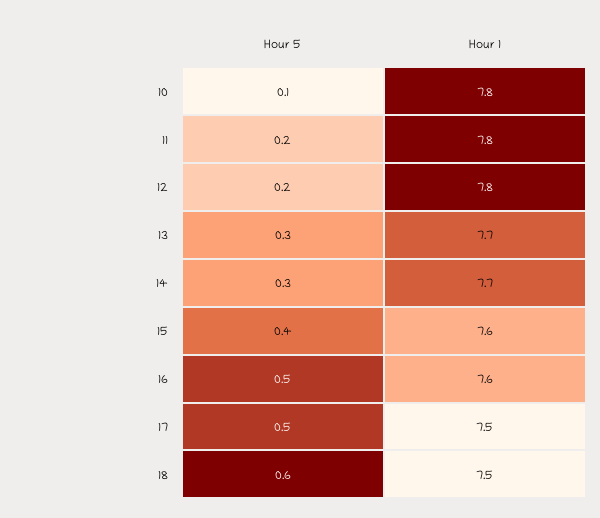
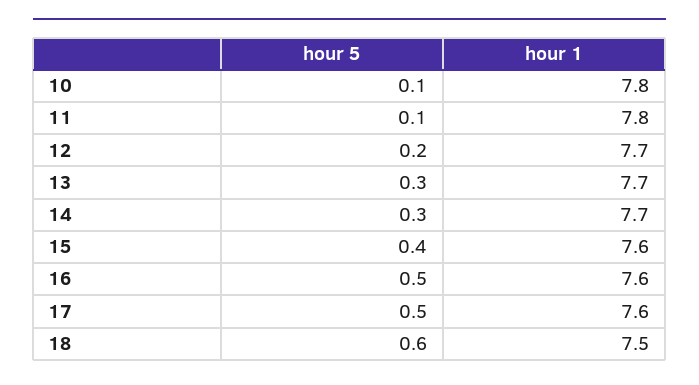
Hour 5, 11: 0.2 -> 0.1
Hour 1, 12: 7.8 -> 7.7
Hour 1, 17: 7.5 -> 7.6

